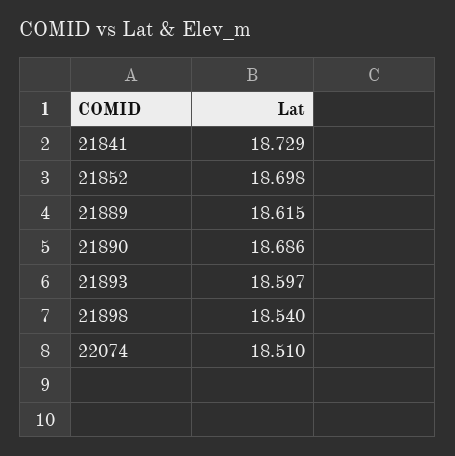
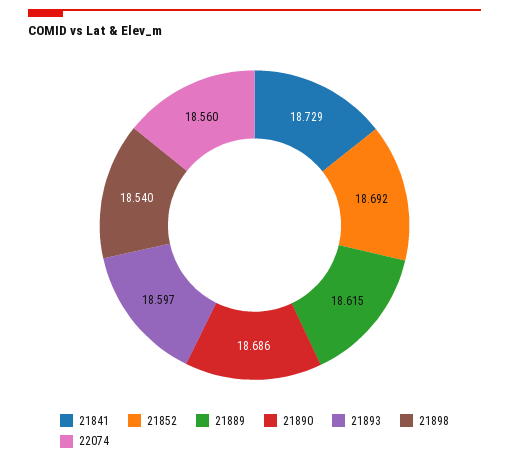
21852: 18.698 -> 18.692
22074: 18.51 -> 18.56

